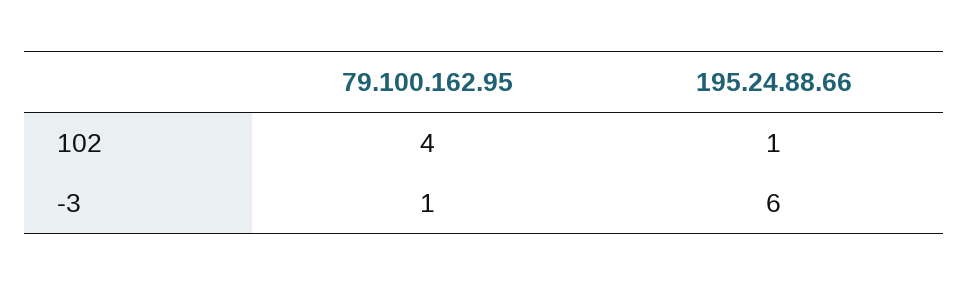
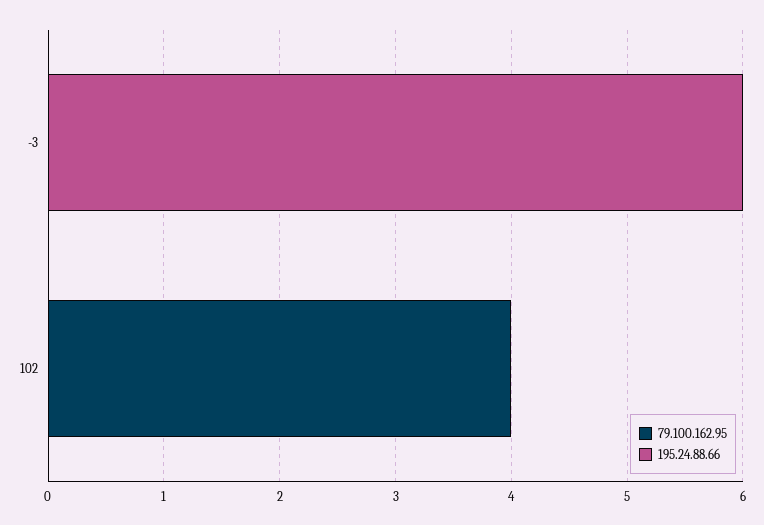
195.24.88.66, 102: 1 -> 0
79.100.162.95, -3: 1 -> 0

